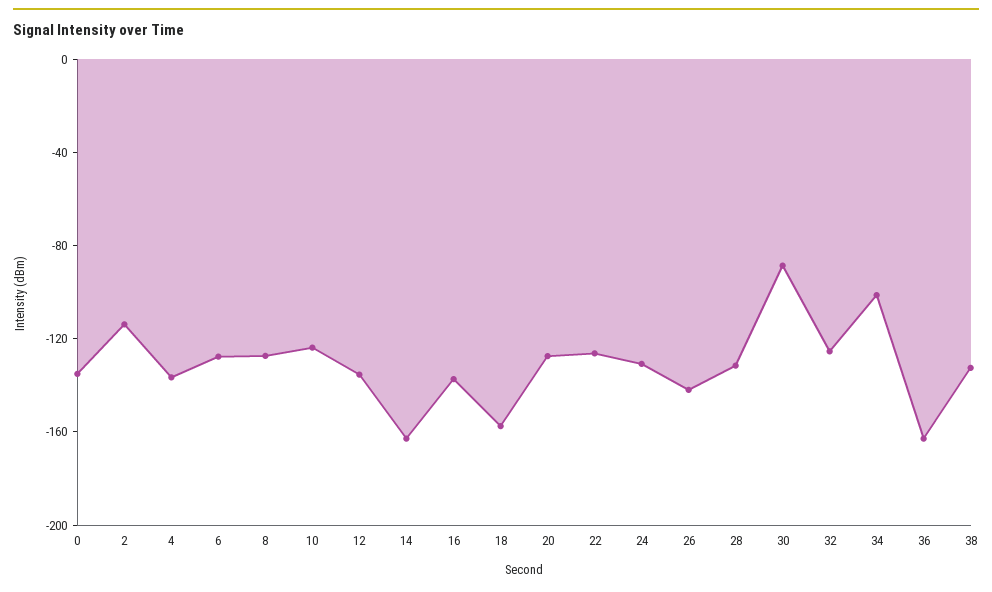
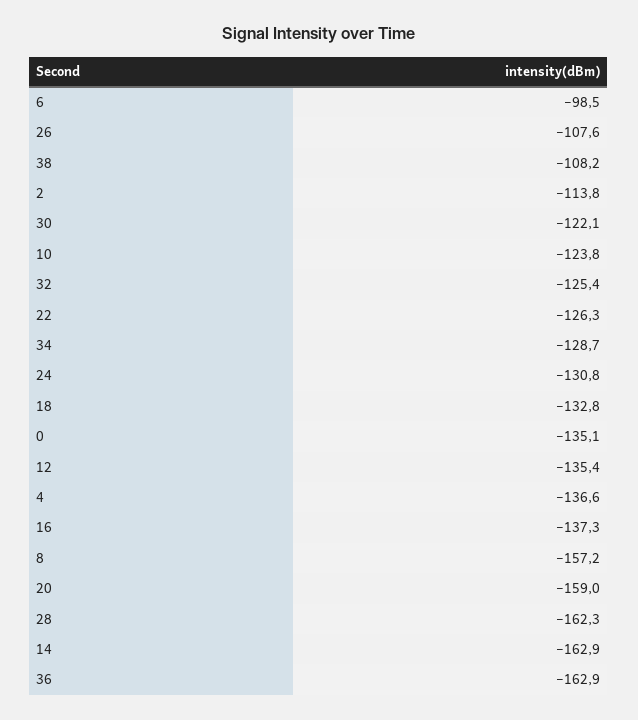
6: -130 -> -98.5
8: -130 -> -157.2
18: -160 -> -132.8
20: -130 -> -159
26: -140 -> -107.6
28: -130 -> -162.3
30: -90 -> -122.1
34: -100 -> -128.7
38: -130 -> -108.2

